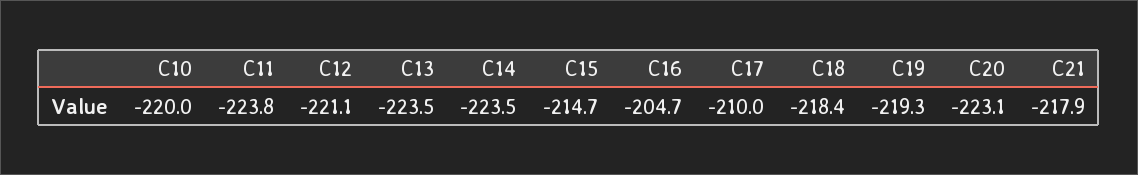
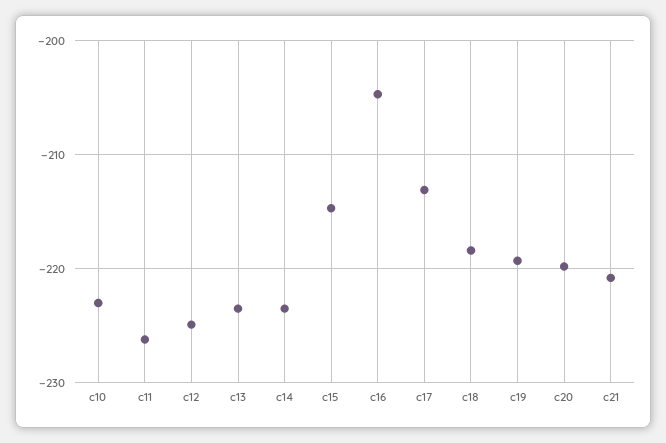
C10: -220 -> -223
C11: -223.8 -> -226
C12: -221.1 -> -225
C17: -210 -> -213
C20: -223.1 -> -220
C21: -217.9 -> -221

